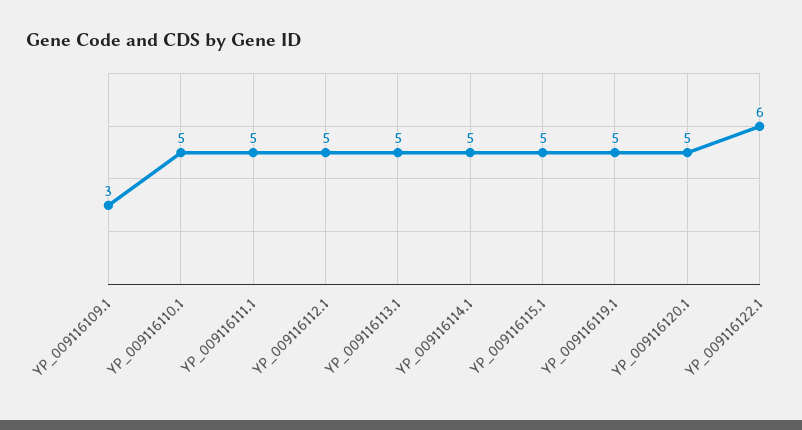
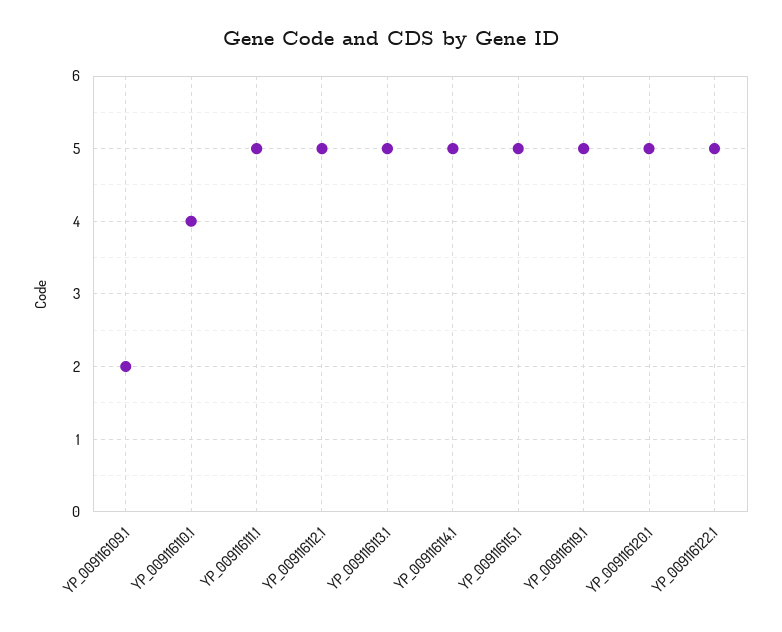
YP_009116109.1: 3 -> 2
YP_009116110.1: 5 -> 4
YP_009116122.1: 6 -> 5

